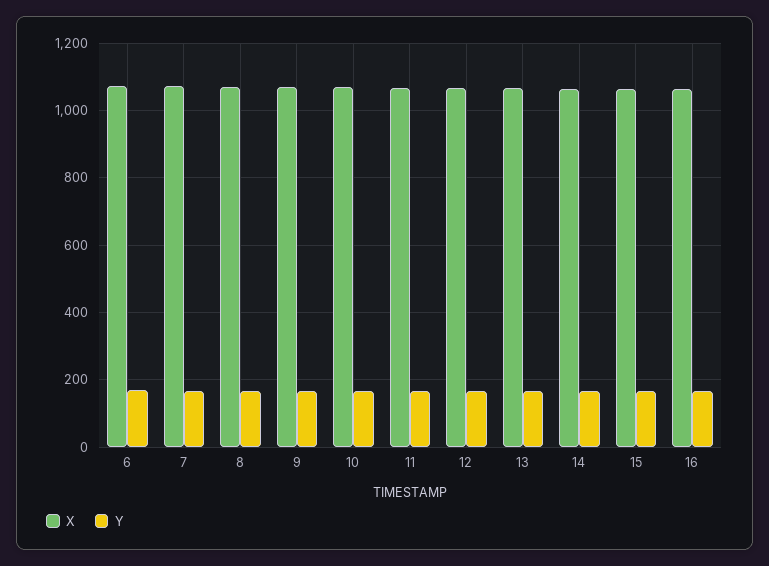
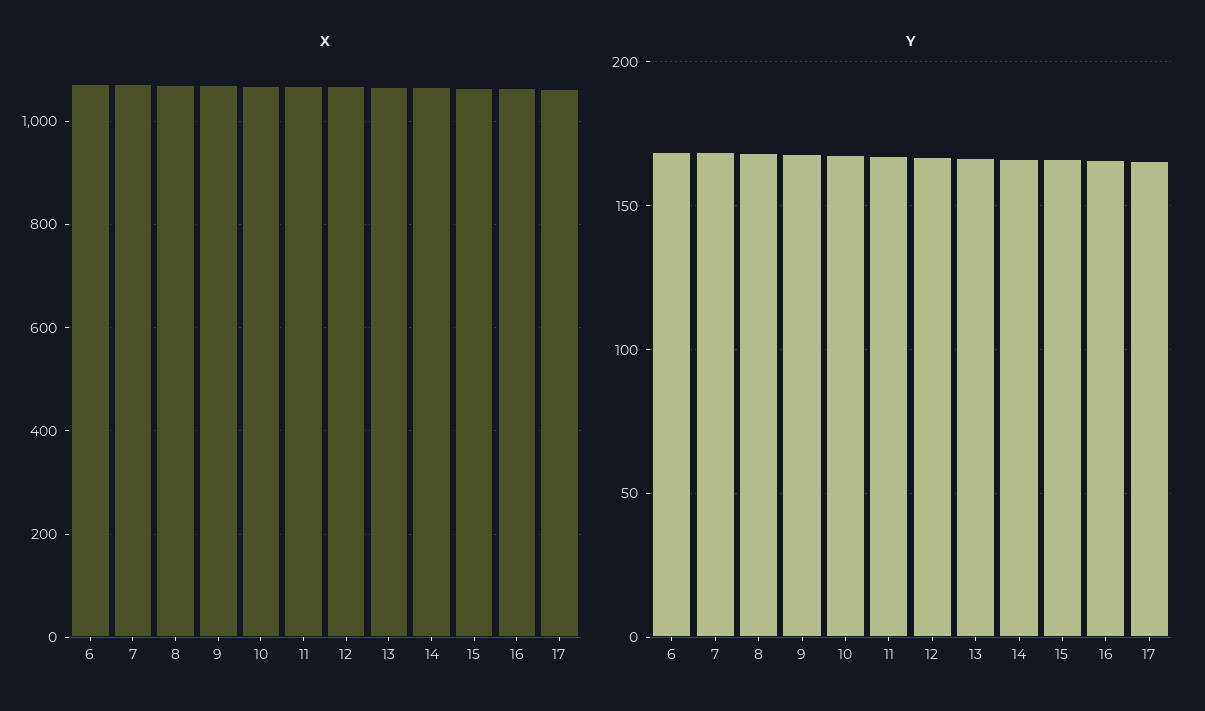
X, 17: none -> 1060
Y, 17: none -> 165

